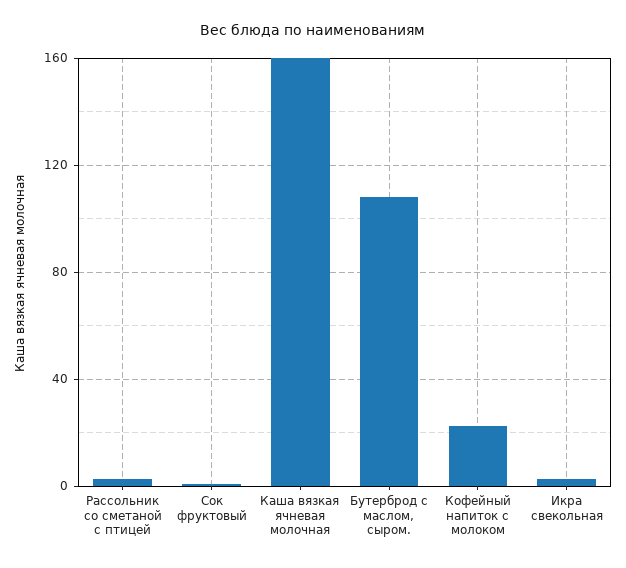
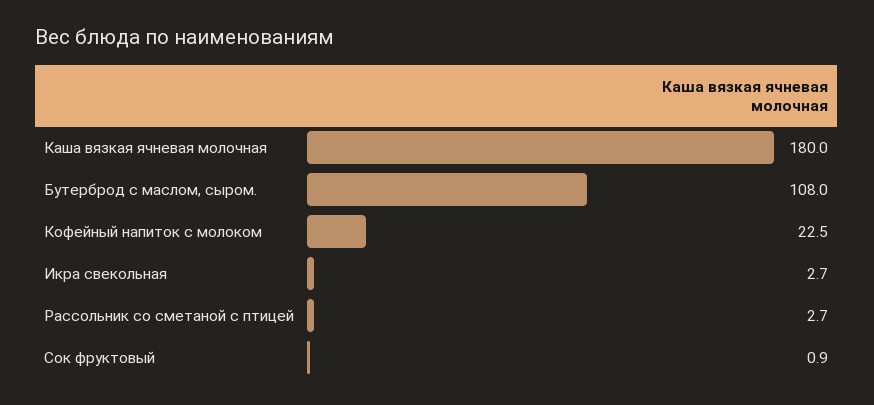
Каша вязкая ячневая молочная: 160 -> 180

